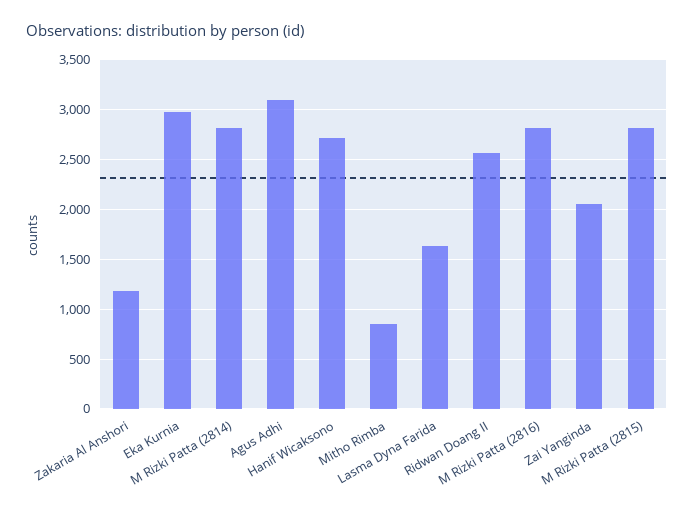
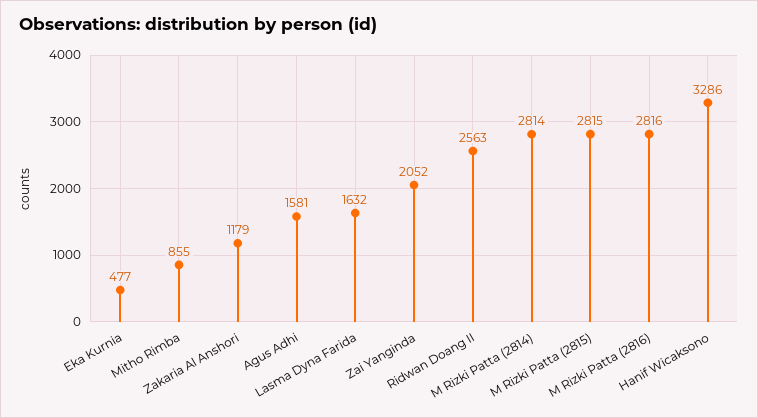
Eka Kurnia: 3000 -> 477
Agus Adhi: 3100 -> 1581
Hanif Wicaksono: 2700 -> 3286

